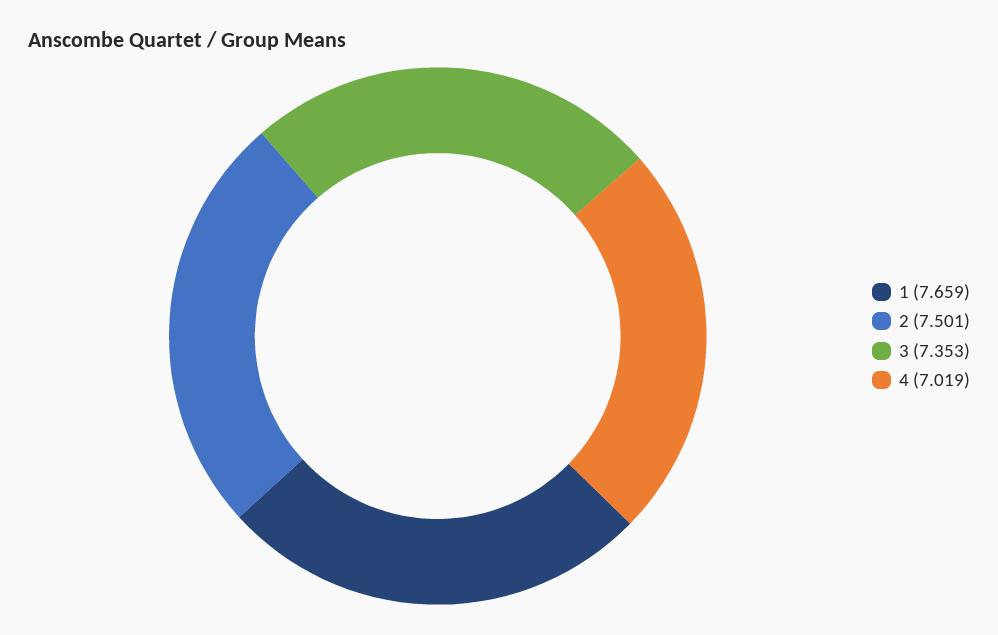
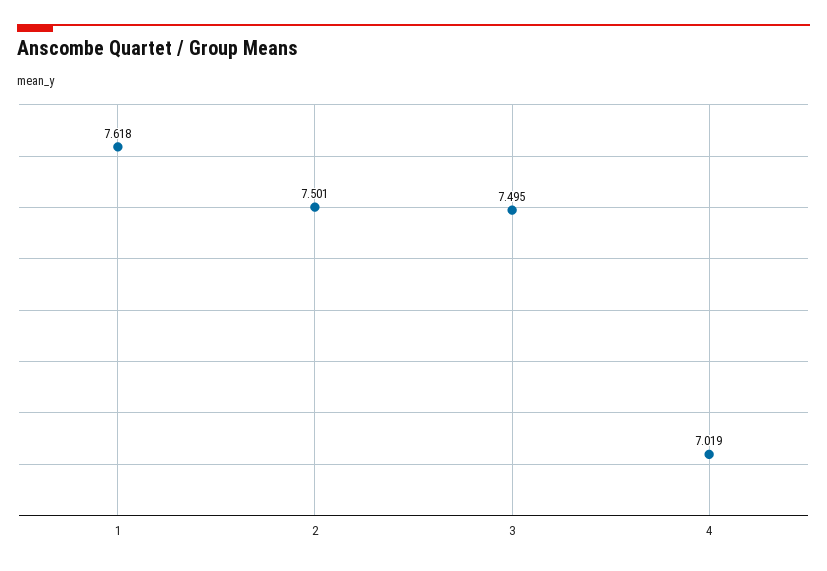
1: 7.659 -> 7.618
3: 7.353 -> 7.495

